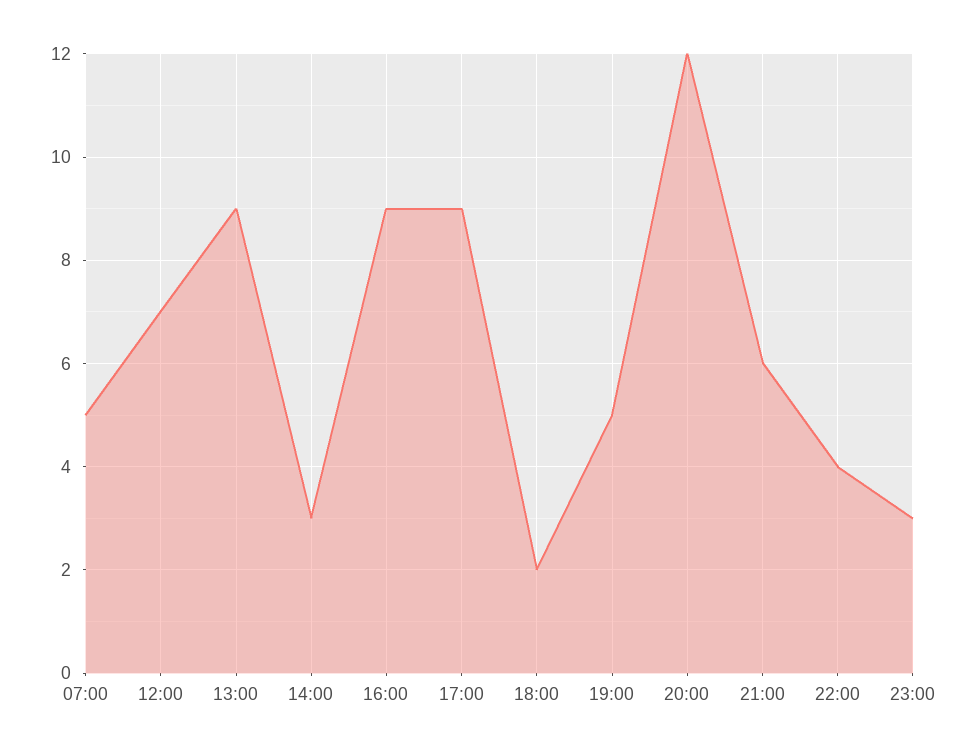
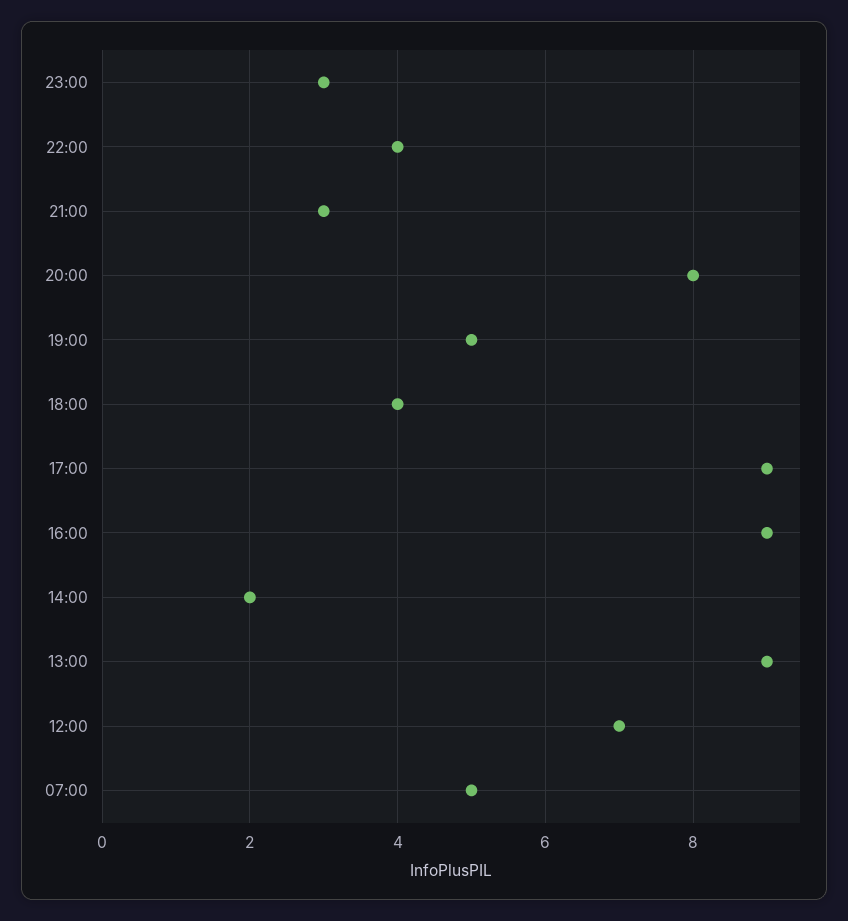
14:00: 3 -> 2
18:00: 2 -> 4
20:00: 12 -> 8
21:00: 6 -> 3

